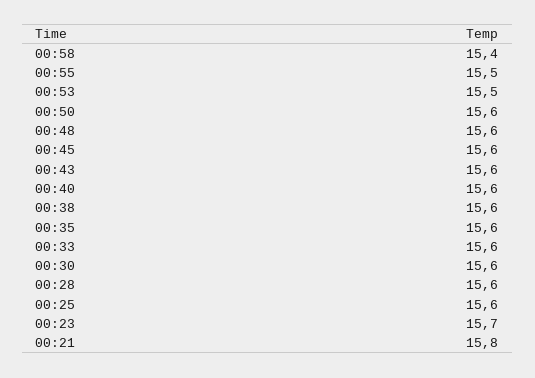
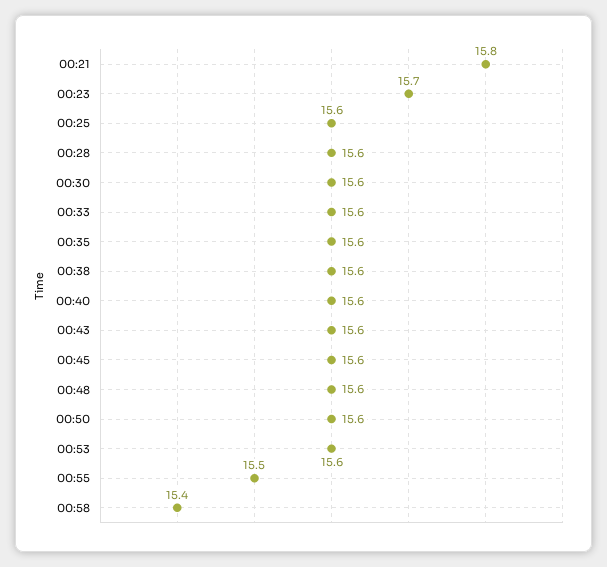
00:53: 15.5 -> 15.6

